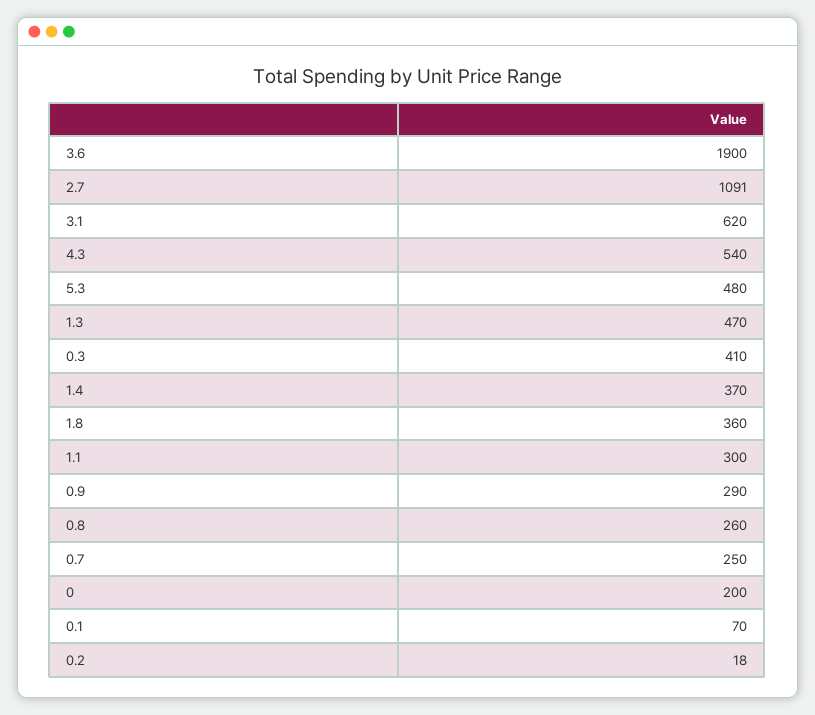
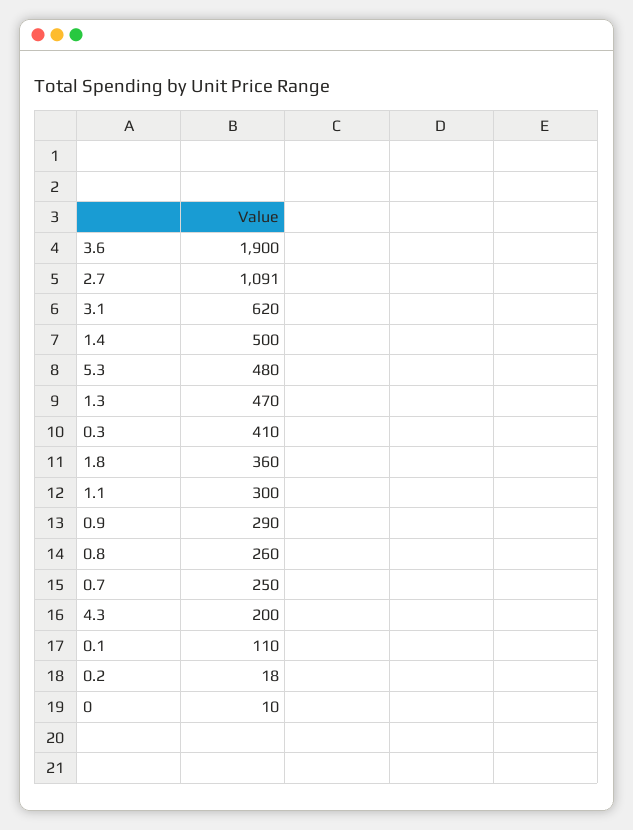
4.3: 540 -> 200
1.4: 370 -> 500
0: 200 -> 10
0.1: 70 -> 110

